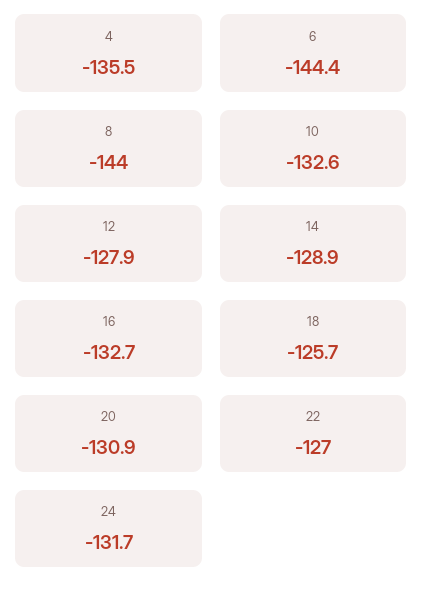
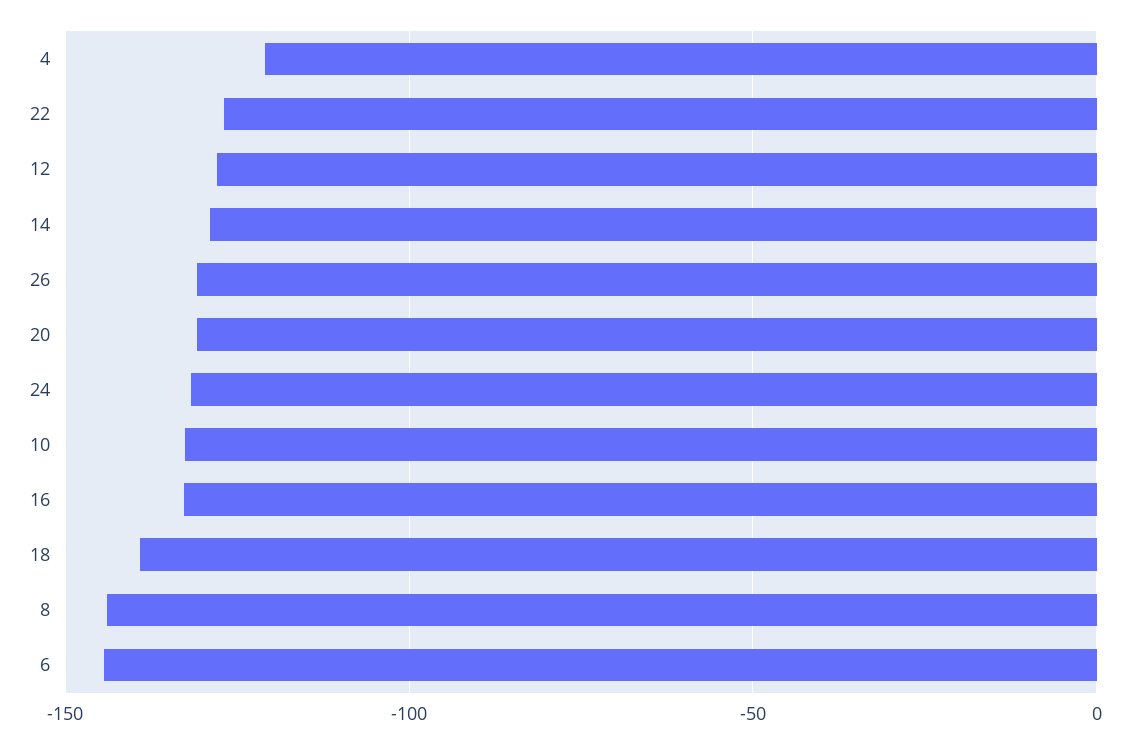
4: -135.5 -> -120
18: -125.7 -> -140
26: none -> -130

